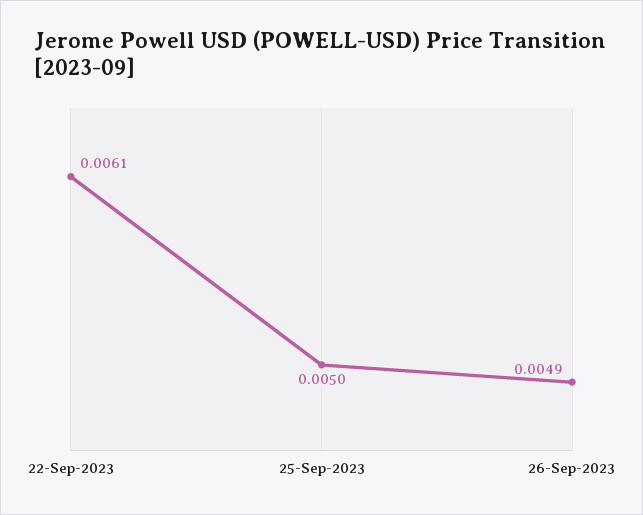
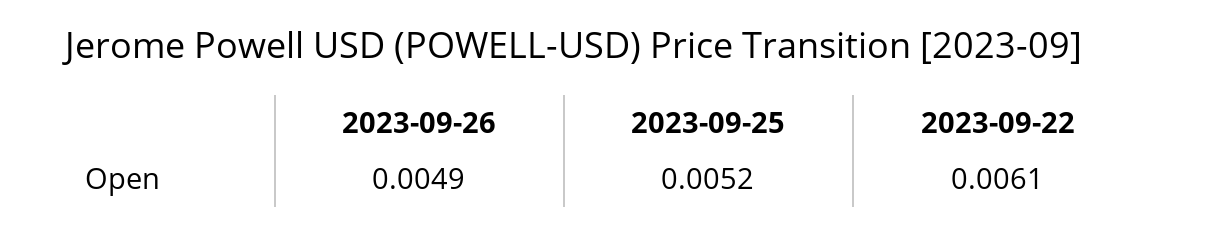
25-Sep-2023: 0.005 -> 0.0052

